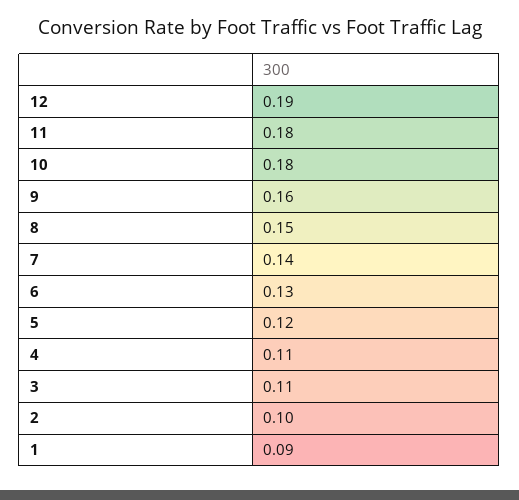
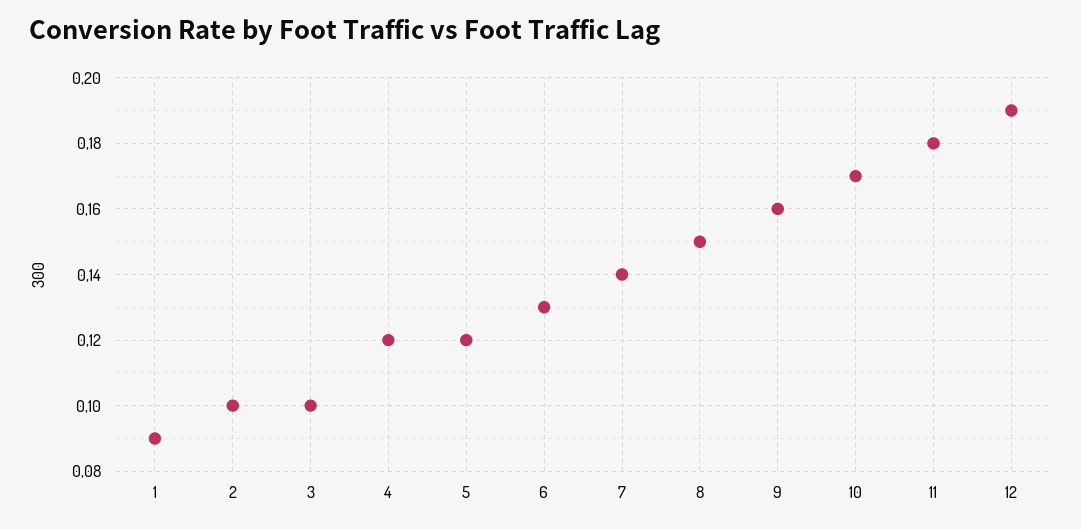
10: 0.18 -> 0.17
4: 0.11 -> 0.12
3: 0.11 -> 0.1

